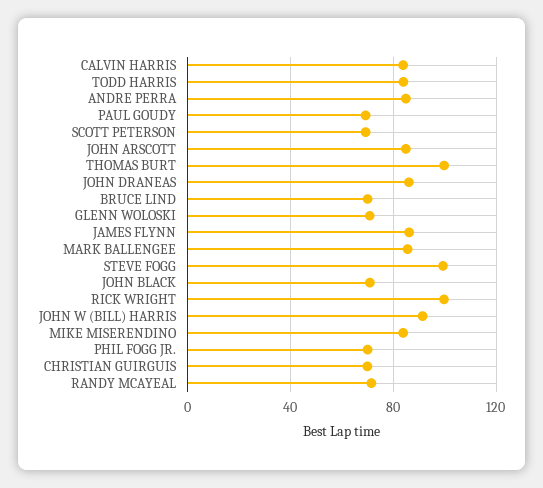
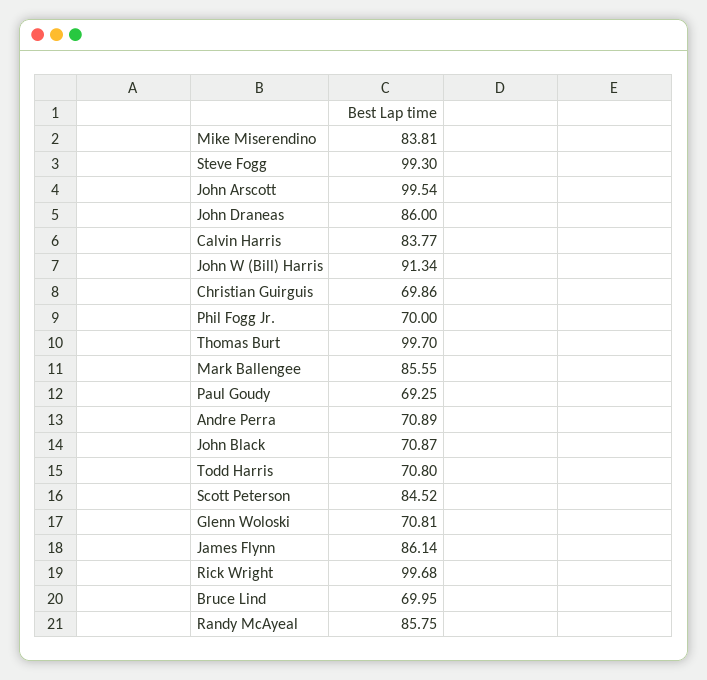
TODD HARRIS: 85 -> 70.8
ANDRE PERRA: 85 -> 70.89
SCOTT PETERSON: 70 -> 84.52
JOHN ARSCOTT: 85 -> 99.54
RANDY MCAYEAL: 70 -> 85.75

